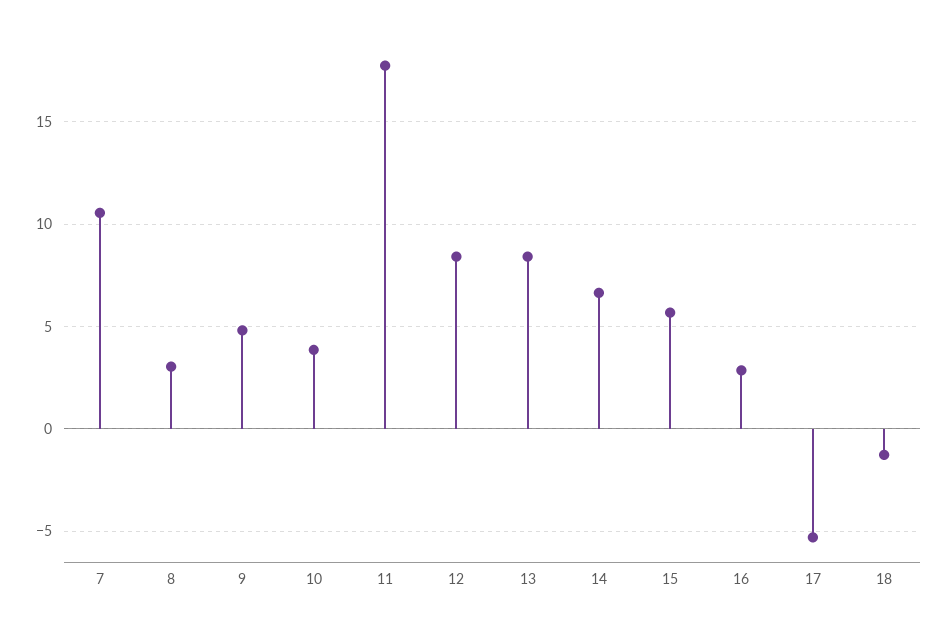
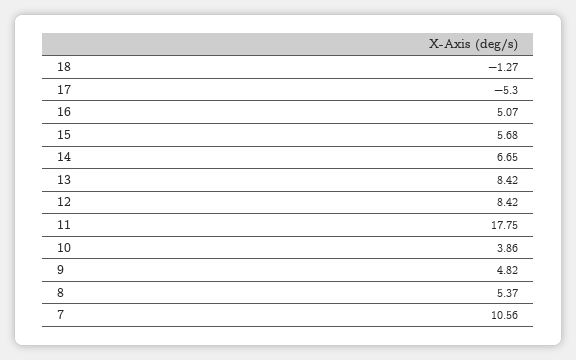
8: 3 -> 5.37
16: 3 -> 5.07

